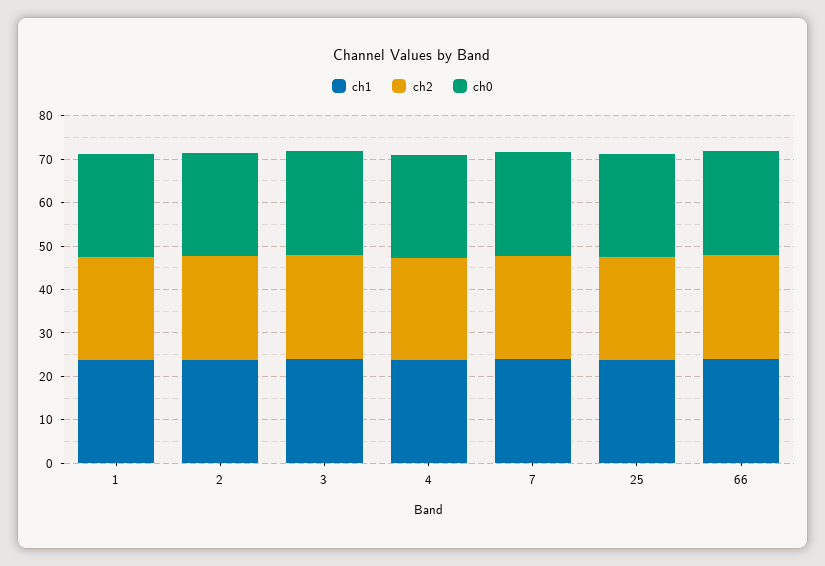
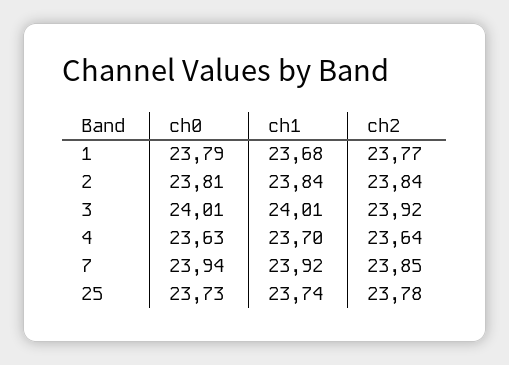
ch1, 66: 24 -> none
ch2, 66: 24 -> none
ch0, 66: 24 -> none

